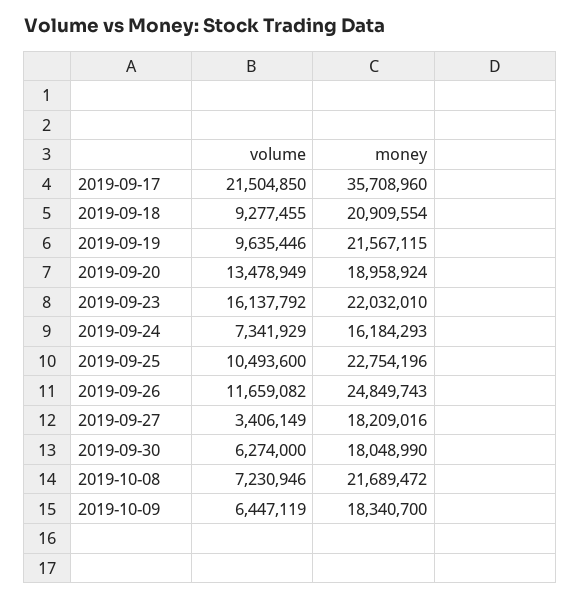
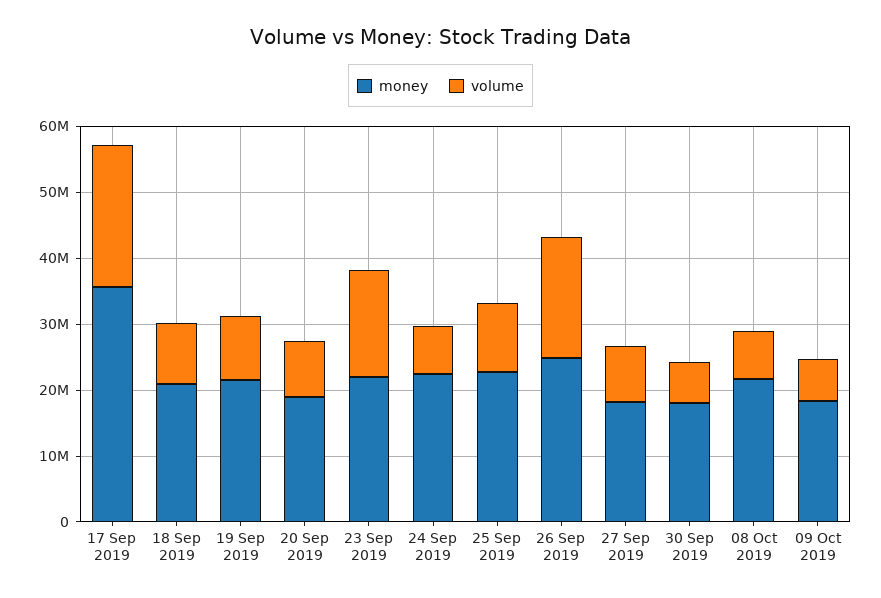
volume, 2019-09-20: 13478949 -> 8000000
money, 2019-09-24: 16184293 -> 22000000
volume, 2019-09-26: 11659082 -> 18000000
volume, 2019-09-27: 3406149 -> 8000000

